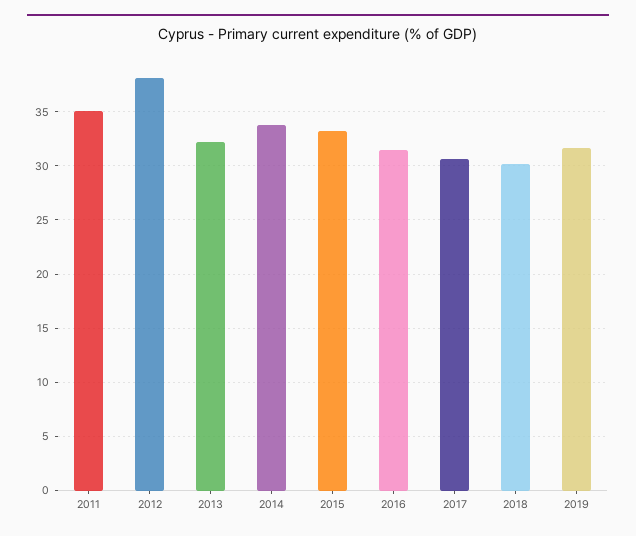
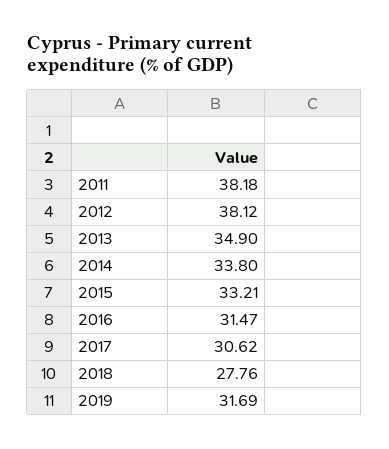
2011: 35 -> 38.18
2013: 32 -> 34.9
2018: 30 -> 27.76

